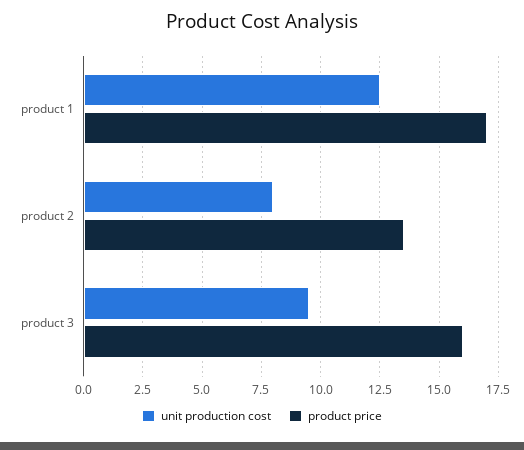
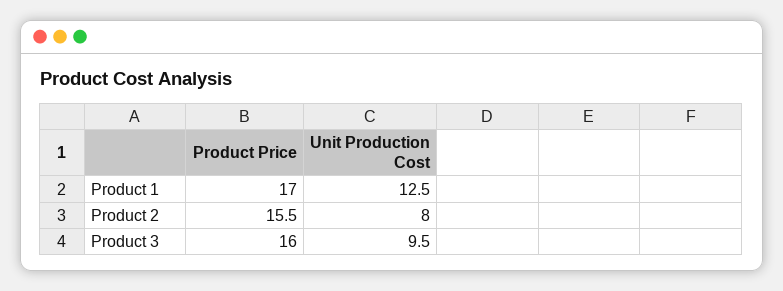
product price, product 2: 13.5 -> 15.5

